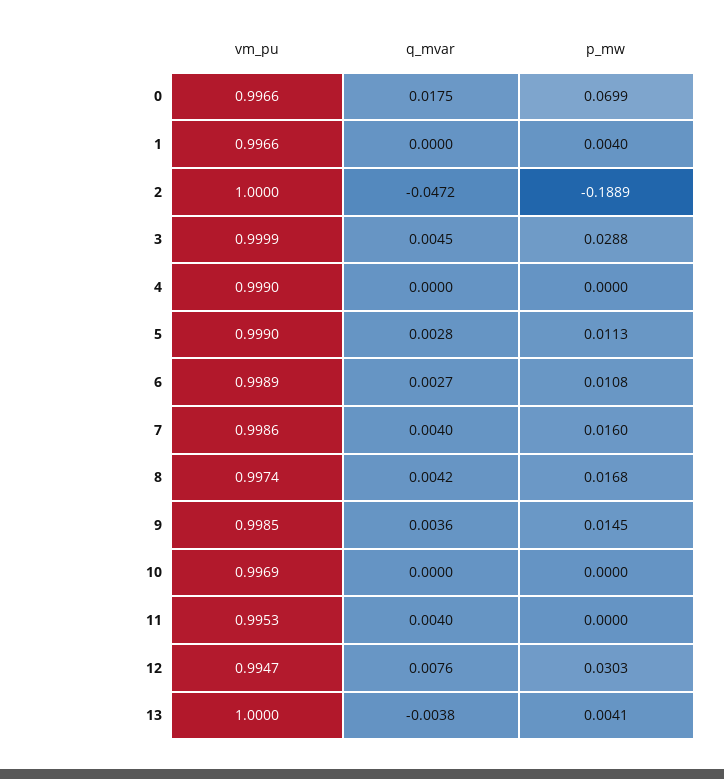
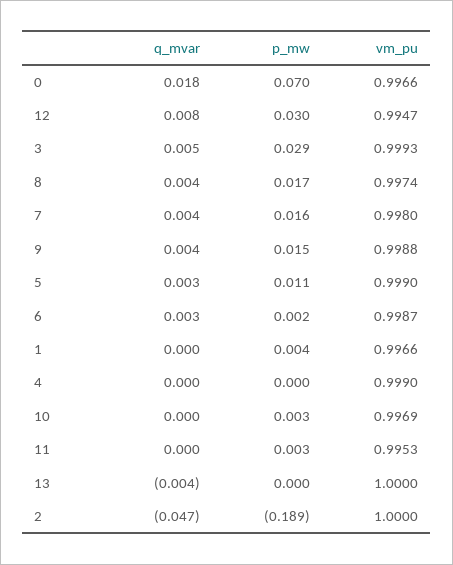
vm_pu, 3: 0.9999 -> 0.9993
vm_pu, 6: 0.9989 -> 0.9987
p_mw, 6: 0.0108 -> 0.002
vm_pu, 7: 0.9986 -> 0.998
vm_pu, 9: 0.9985 -> 0.9988
p_mw, 10: 0 -> 0.003
q_mvar, 11: 0.004 -> 0
p_mw, 11: 0 -> 0.003
p_mw, 13: 0.0041 -> 0

